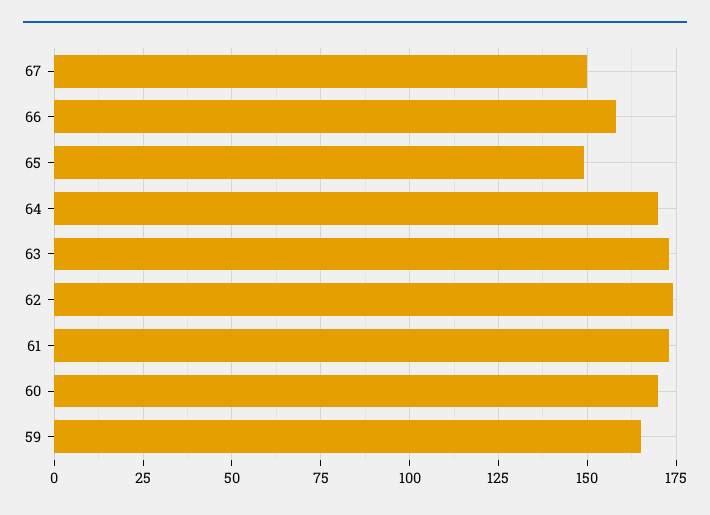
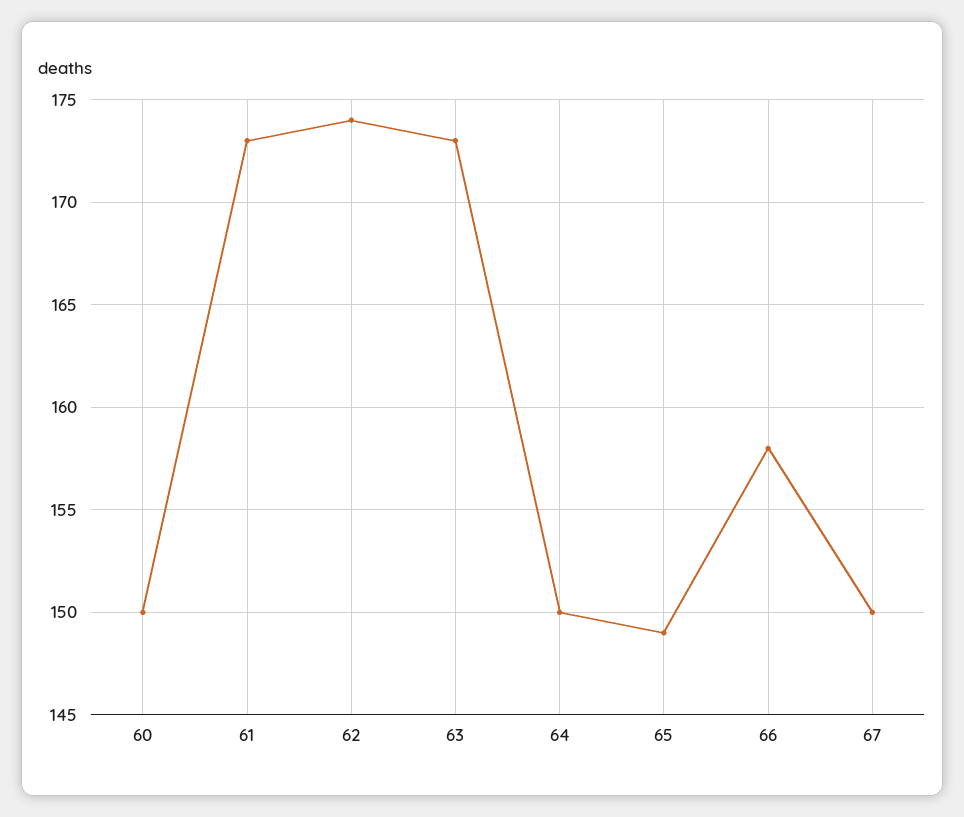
64: 170 -> 150
60: 170 -> 150
59: 165 -> none

